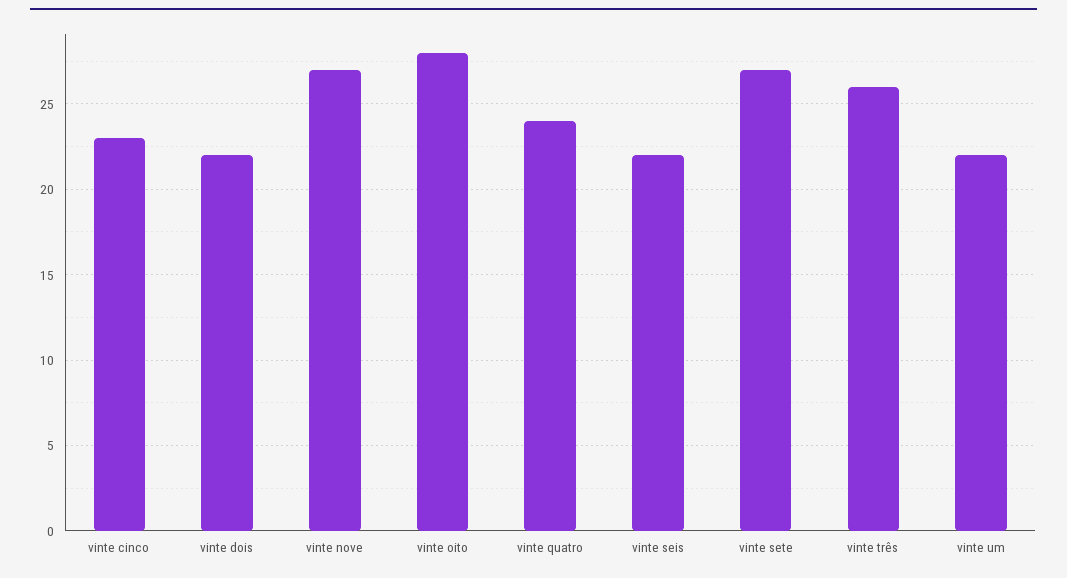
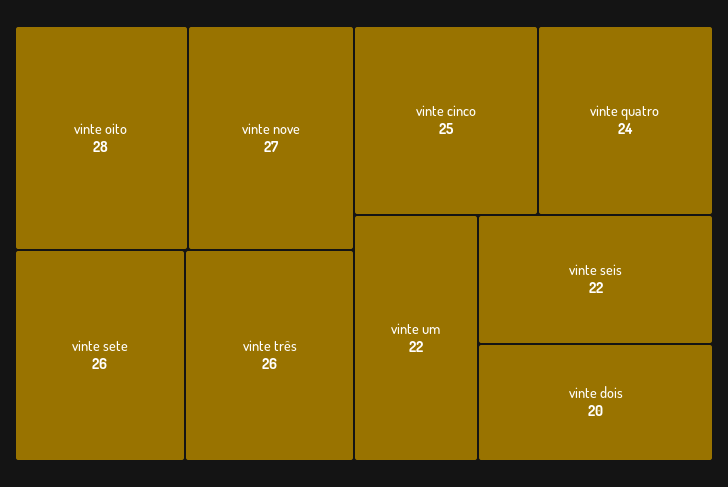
vinte cinco: 23 -> 25
vinte dois: 22 -> 20
vinte sete: 27 -> 26

